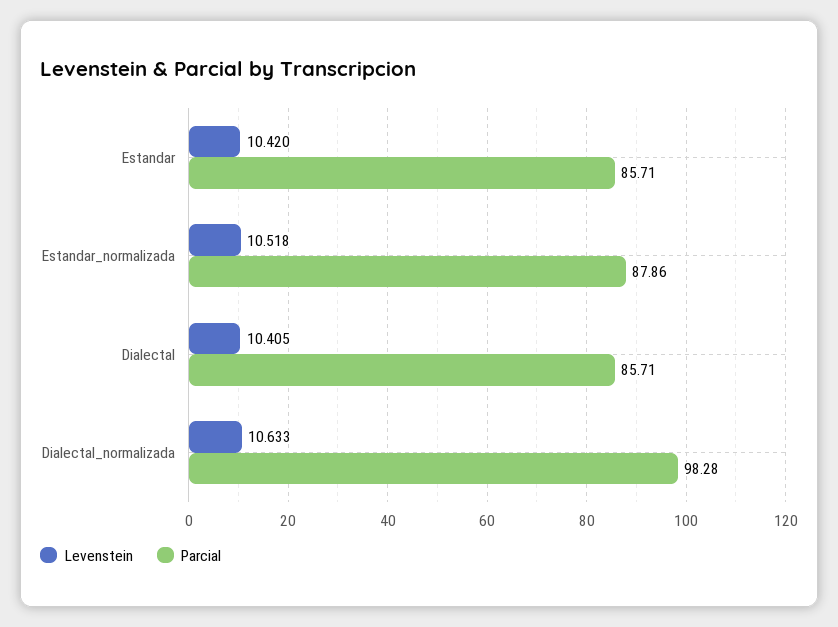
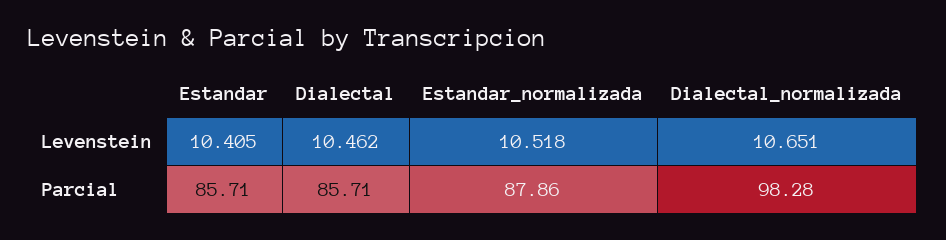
Levenstein, Estandar: 10.42 -> 10.405
Levenstein, Dialectal: 10.405 -> 10.462
Levenstein, Dialectal_normalizada: 10.633 -> 10.651

